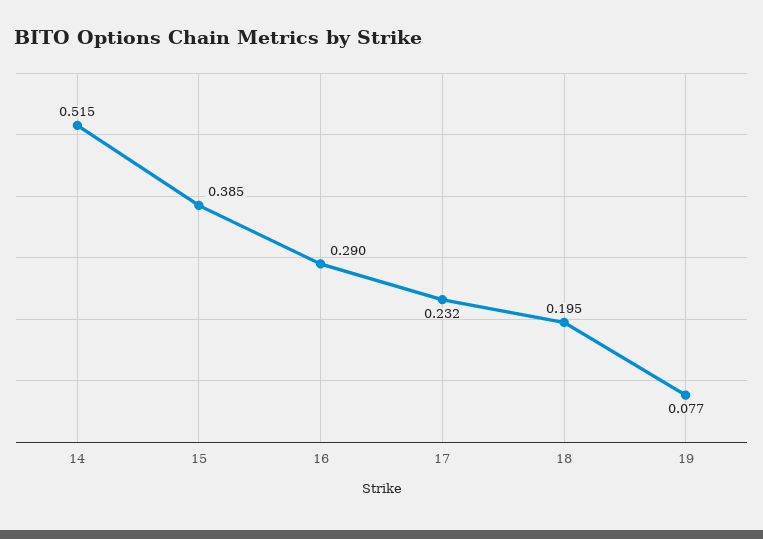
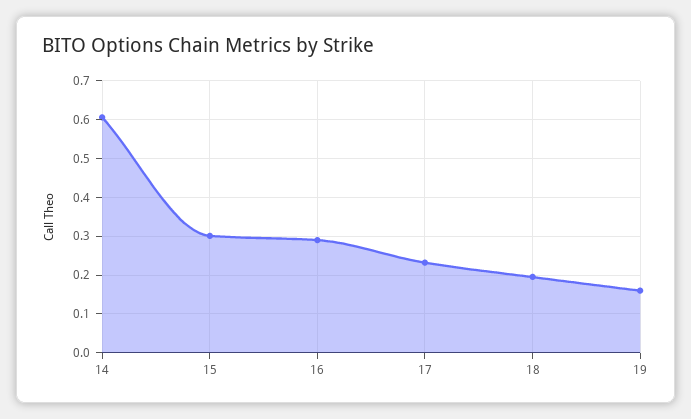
14: 0.515 -> 0.6
15: 0.385 -> 0.3
19: 0.077 -> 0.16

